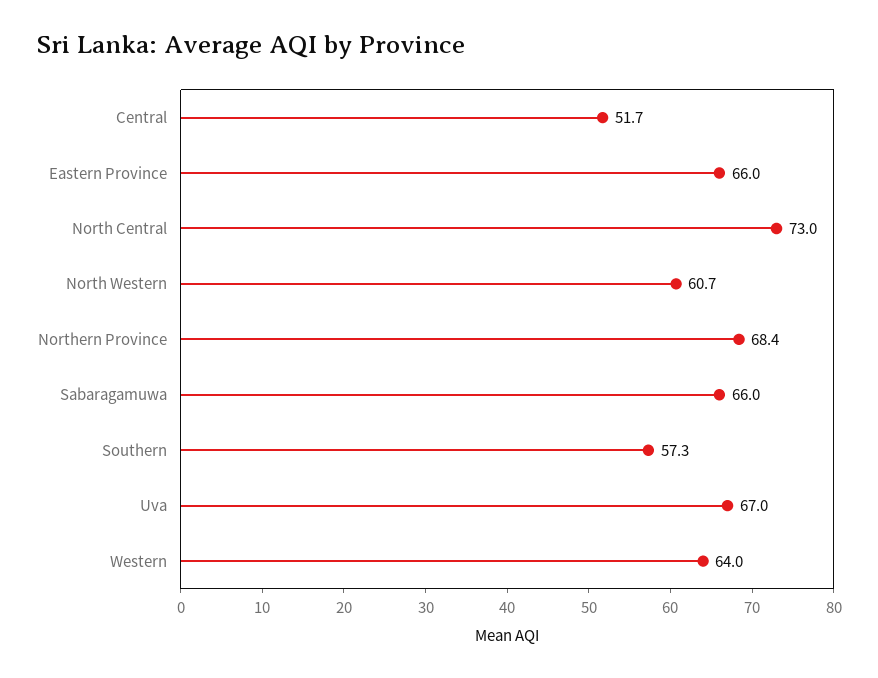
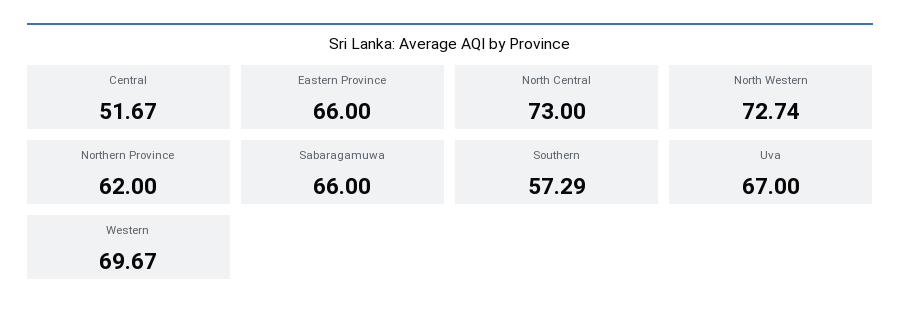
North Western: 60.7 -> 72.74
Northern Province: 68.4 -> 62
Western: 64 -> 69.67

